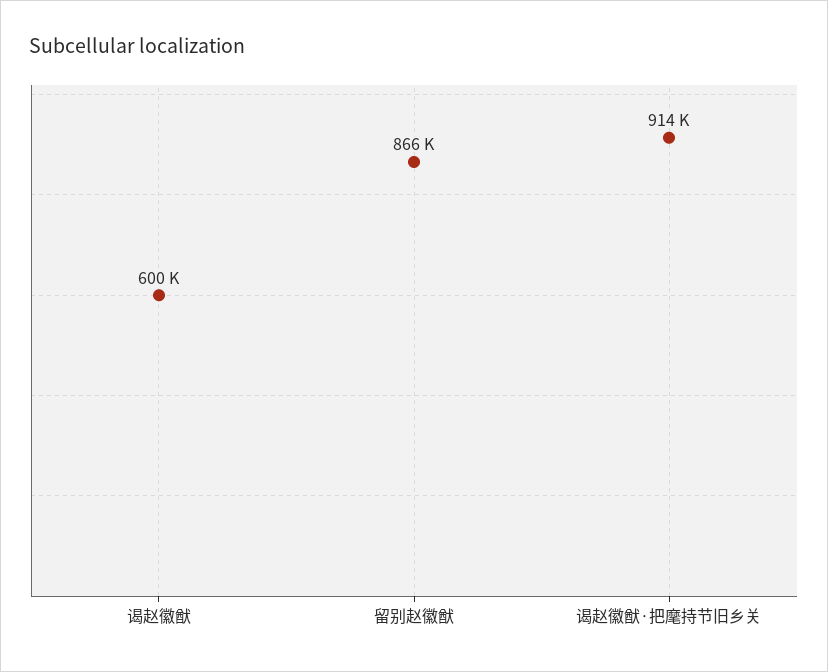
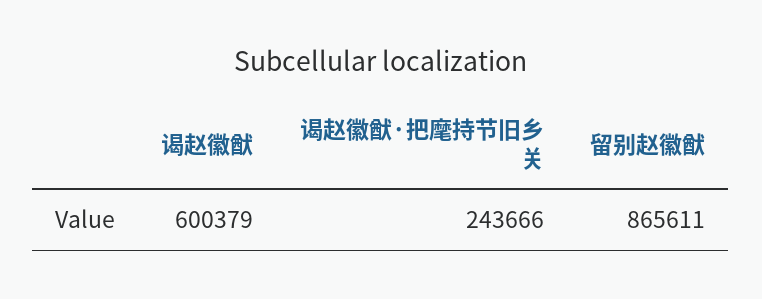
谒赵徽猷·把麾持节旧乡关: 914000 -> 243666

